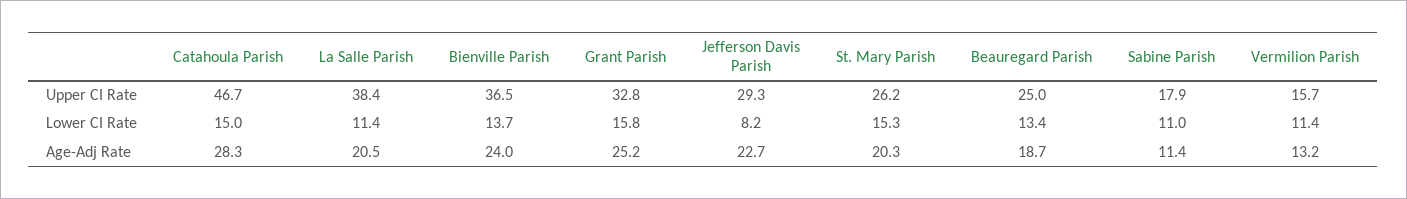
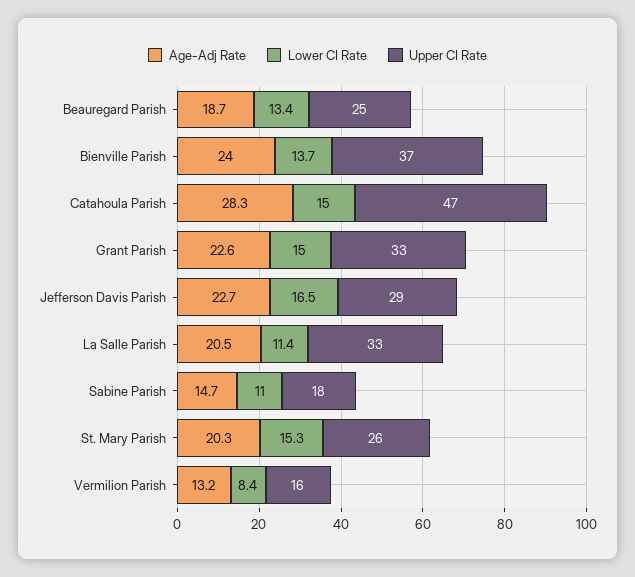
Upper CI Rate, La Salle Parish: 38.4 -> 33
Lower CI Rate, Grant Parish: 15.8 -> 15
Lower CI Rate, Jefferson Davis Parish: 8.2 -> 16.5
Lower CI Rate, Vermilion Parish: 11.4 -> 8.4
Age-Adj Rate, Grant Parish: 25.2 -> 22.6
Age-Adj Rate, Sabine Parish: 11.4 -> 14.7

